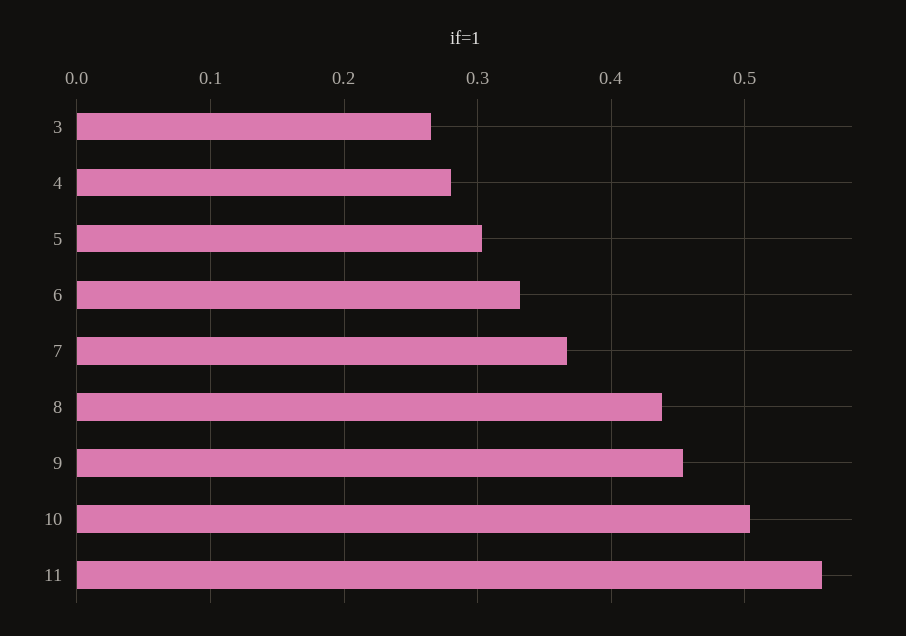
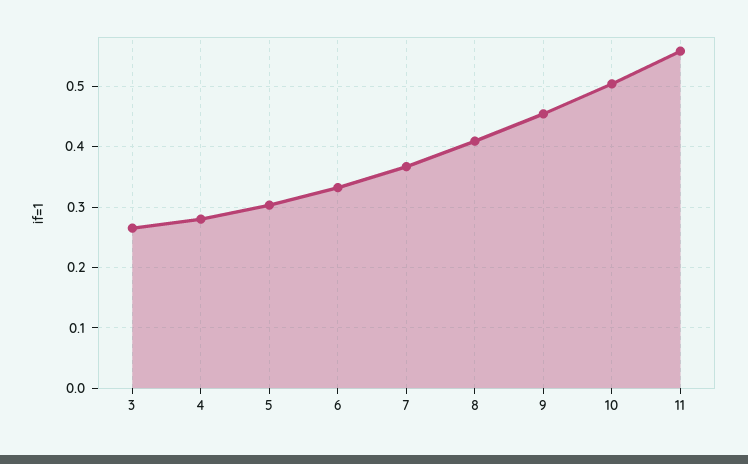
8: 0.44 -> 0.41

